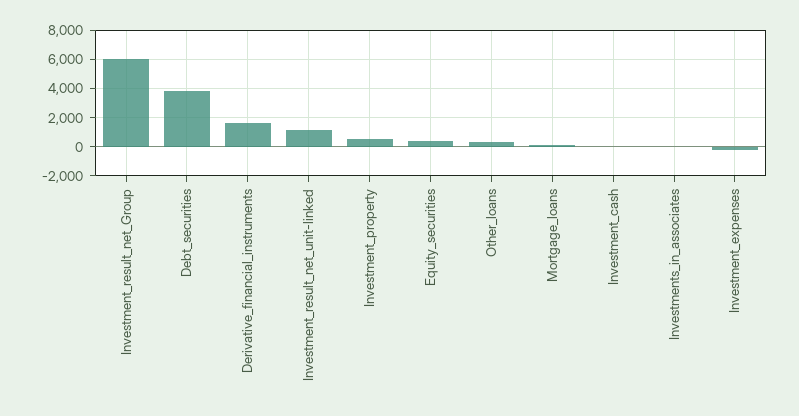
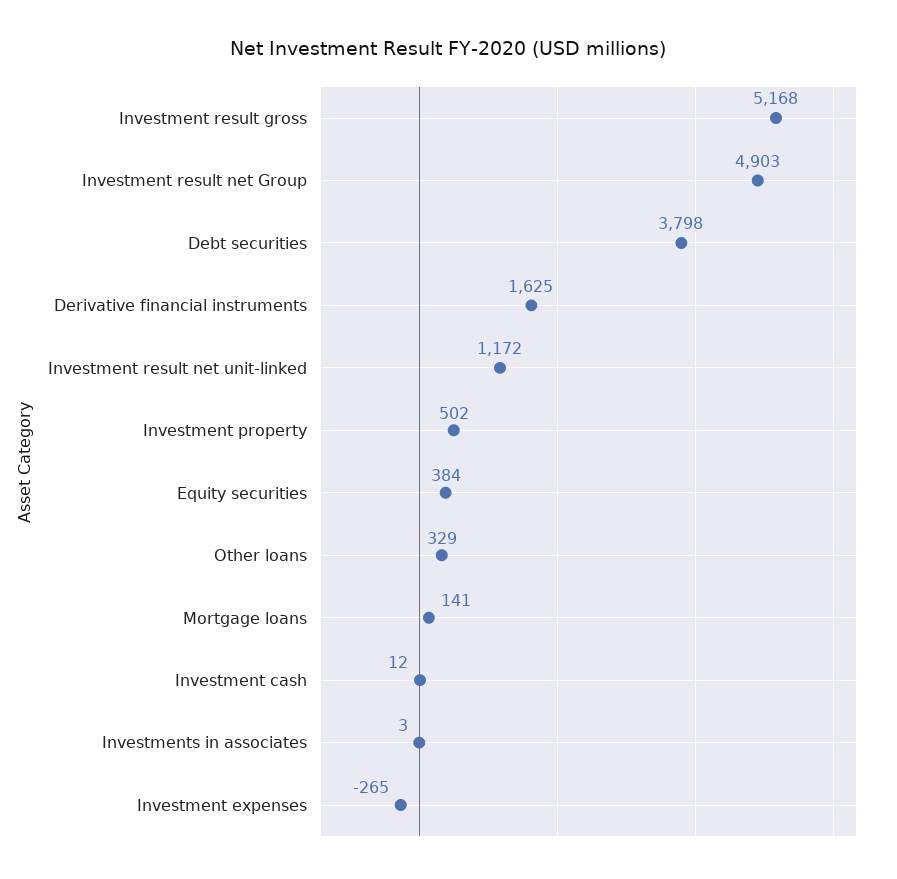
Investment_result_net_Group: 6000 -> 4903
Investment result gross: none -> 5168

